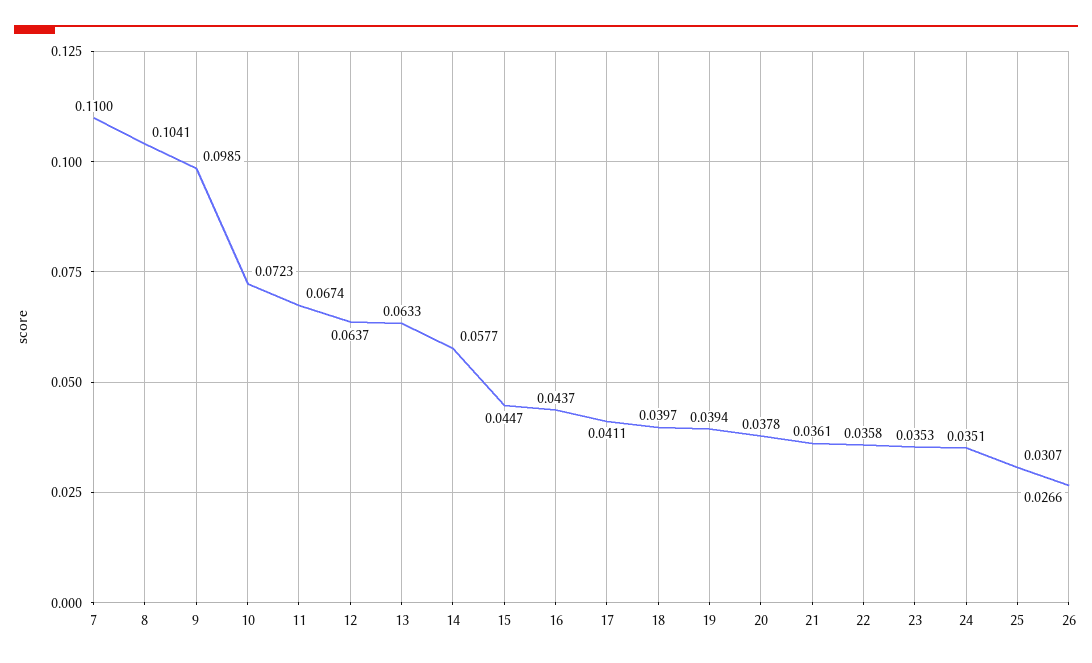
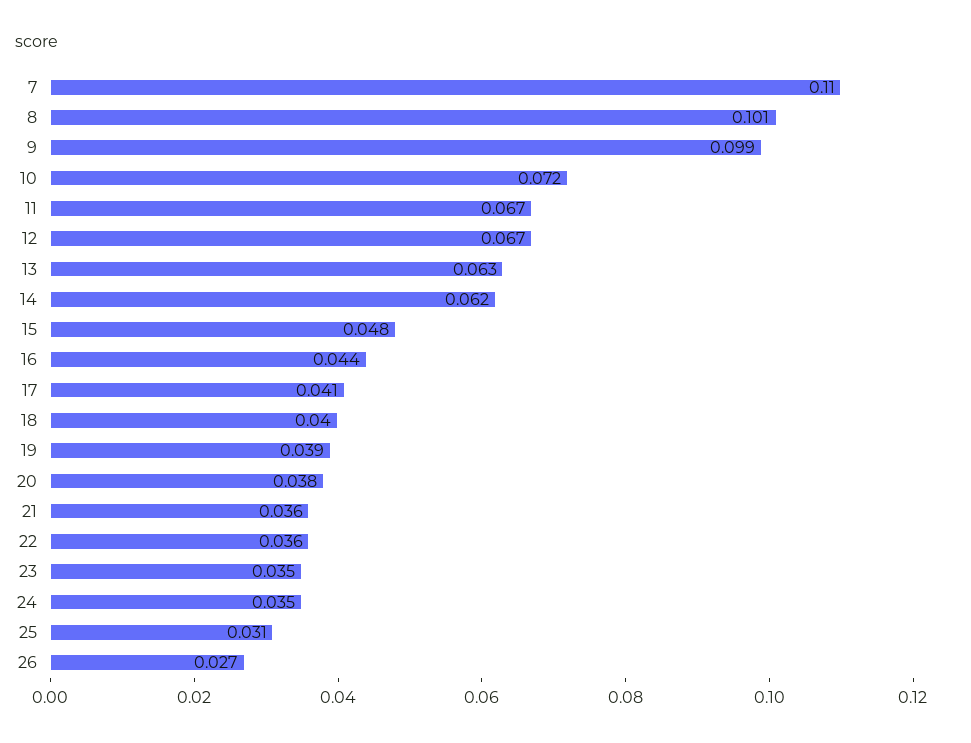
8: 0.1041 -> 0.101
12: 0.0637 -> 0.067
14: 0.0577 -> 0.062
15: 0.0447 -> 0.048

